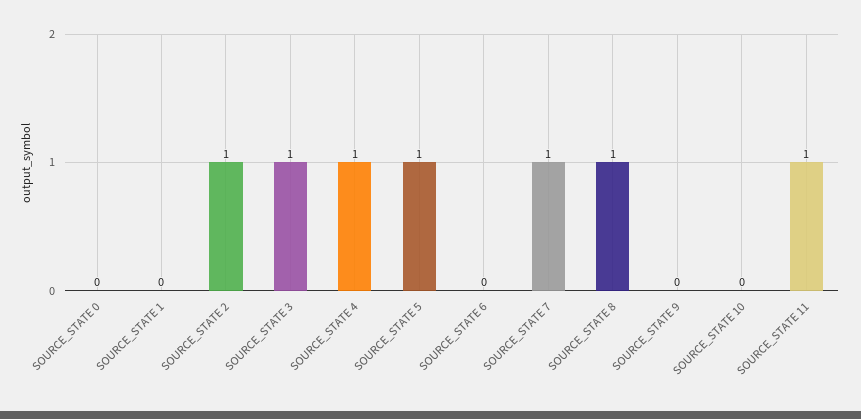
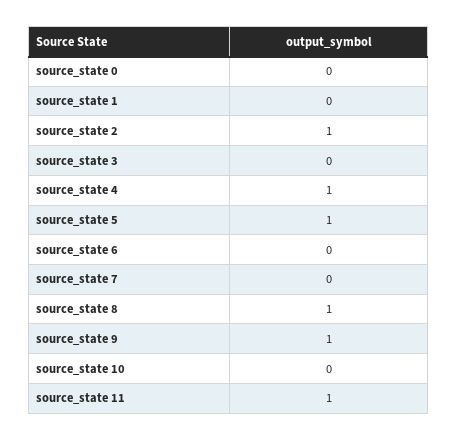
SOURCE_STATE 3: 1 -> 0
SOURCE_STATE 7: 1 -> 0
SOURCE_STATE 9: 0 -> 1

